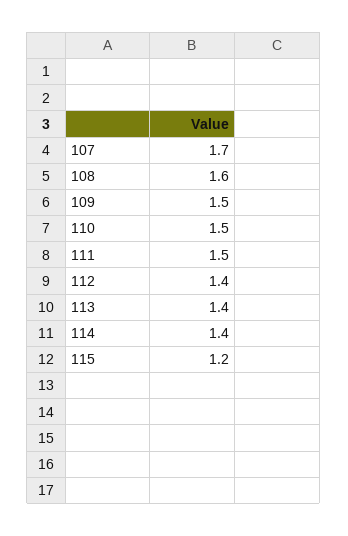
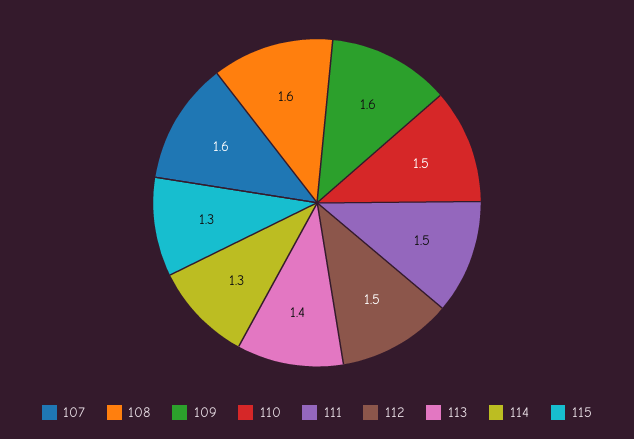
107: 1.7 -> 1.6
109: 1.5 -> 1.6
112: 1.4 -> 1.5
114: 1.4 -> 1.3
115: 1.2 -> 1.3

